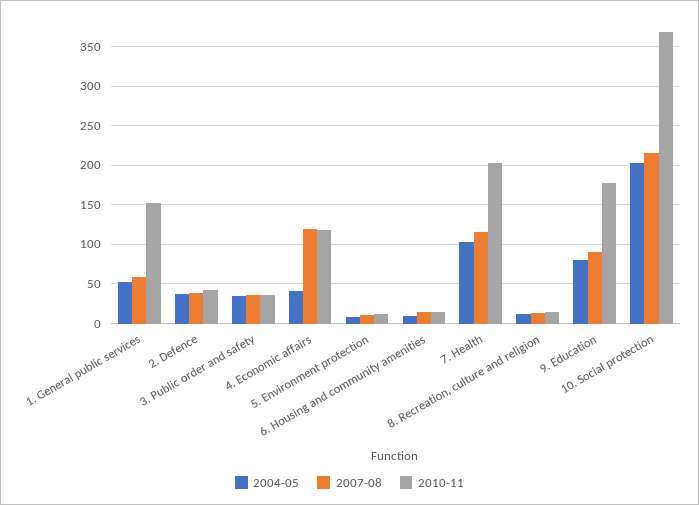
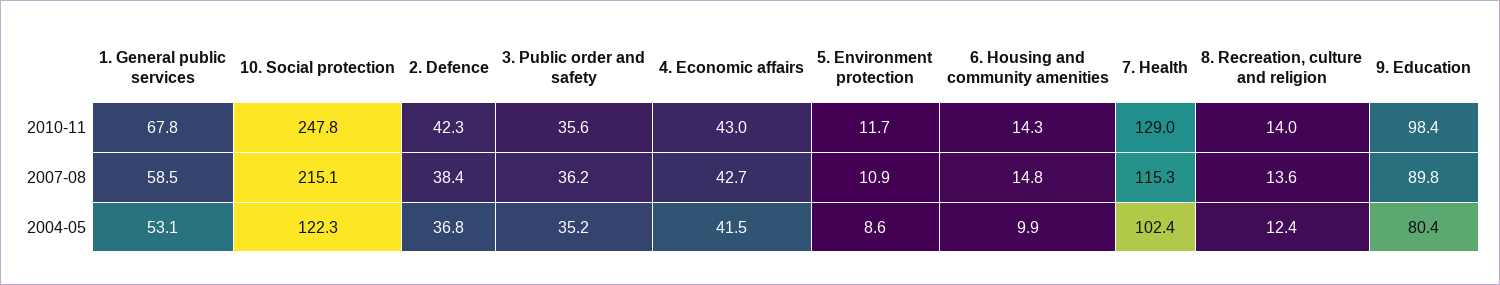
2010-11, 1. General public services: 150 -> 67.8
2007-08, 4. Economic affairs: 120 -> 42.7
2010-11, 4. Economic affairs: 120 -> 43
2010-11, 7. Health: 200 -> 129
2010-11, 9. Education: 180 -> 98.4
2004-05, 10. Social protection: 200 -> 122.3
2010-11, 10. Social protection: 370 -> 247.8

